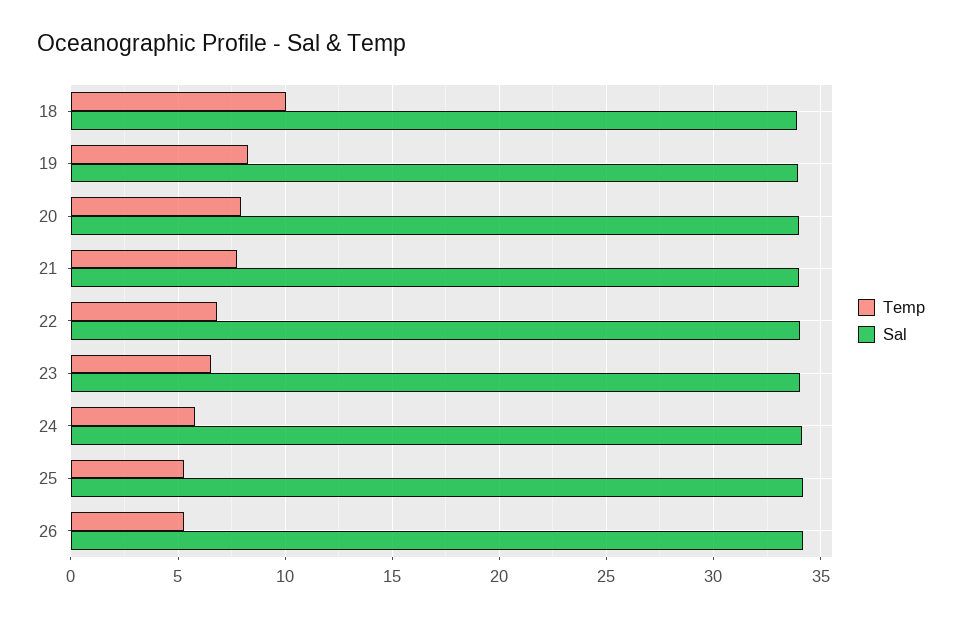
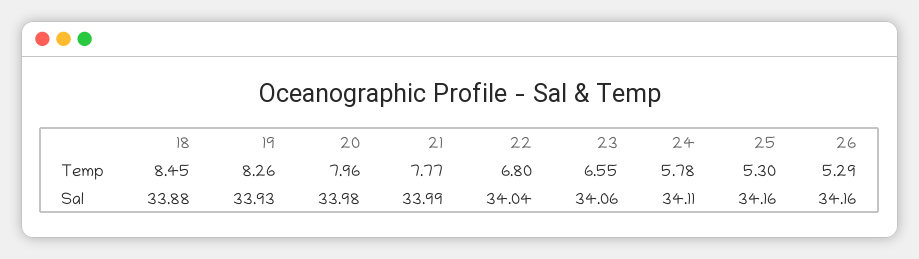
Temp, 18: 10 -> 8.45

